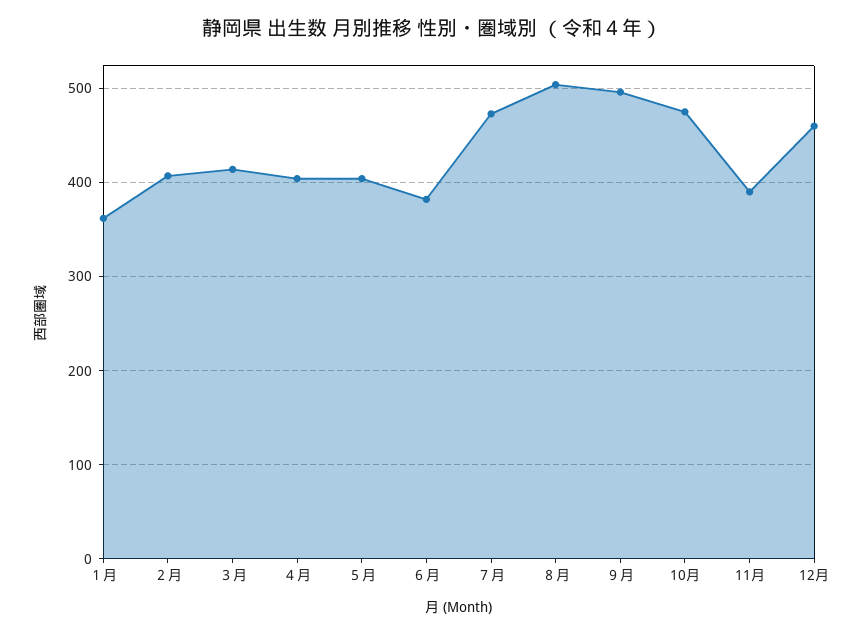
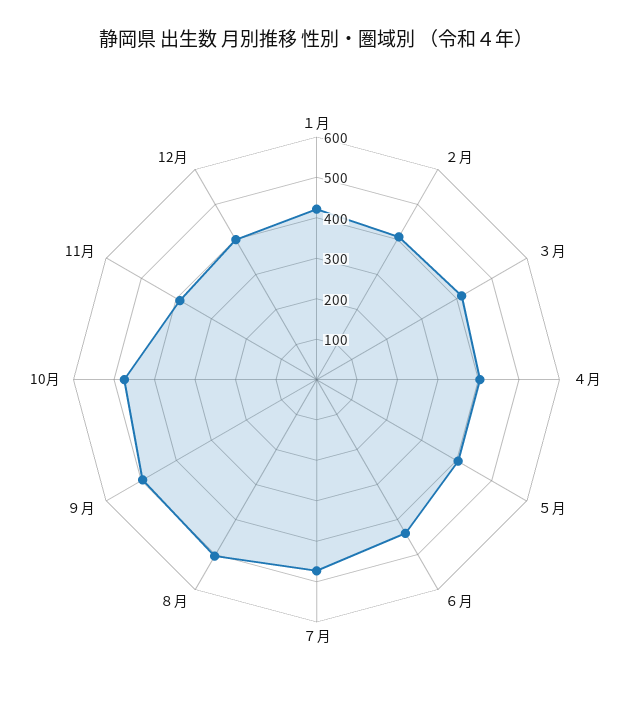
１月: 360 -> 420
６月: 380 -> 440
12月: 460 -> 400

